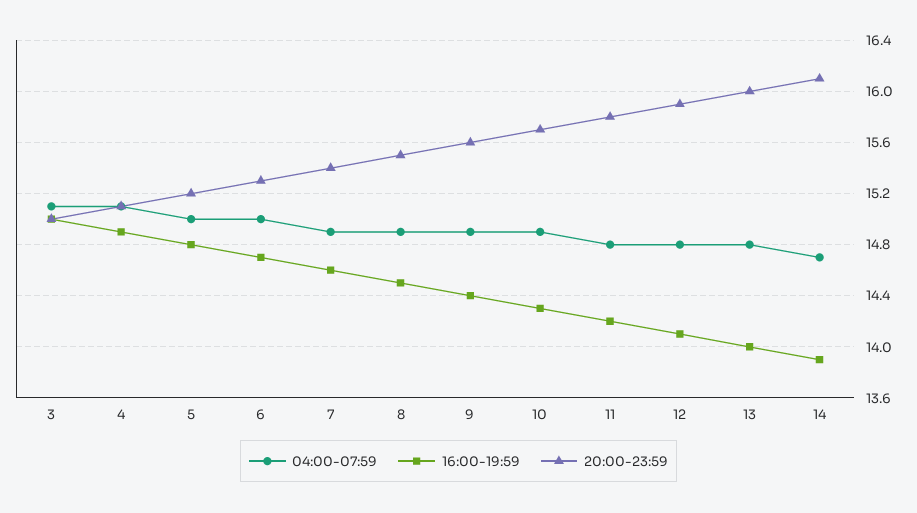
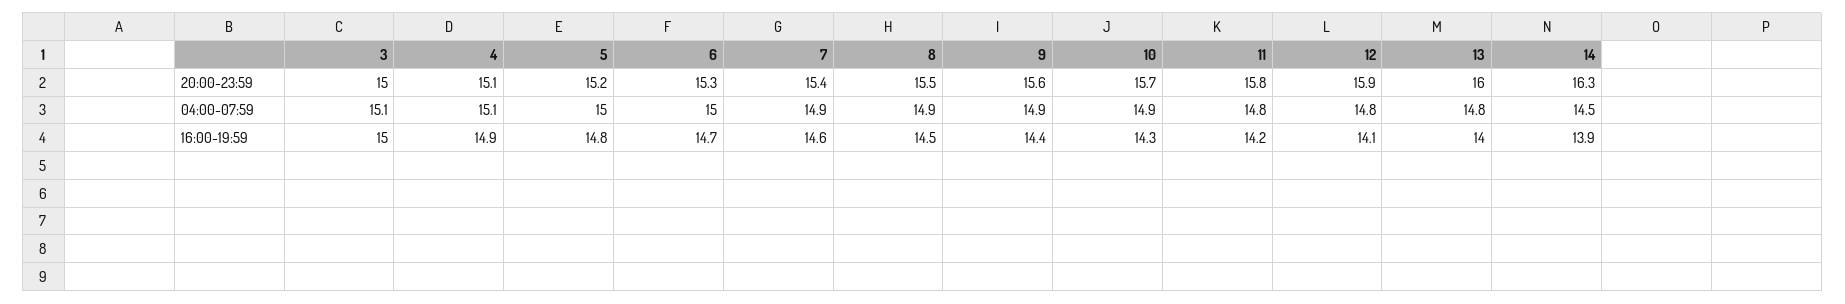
04:00-07:59, 14: 14.7 -> 14.5
20:00-23:59, 14: 16.1 -> 16.3

